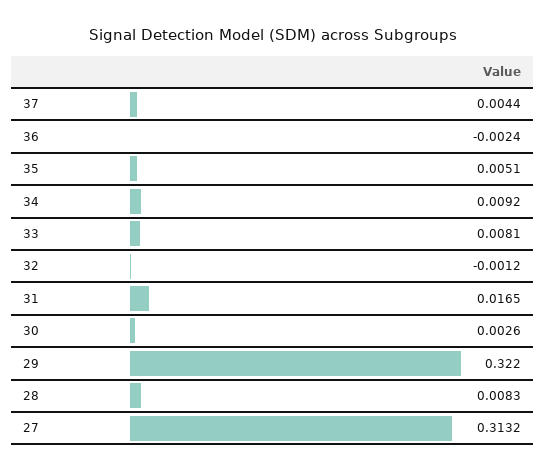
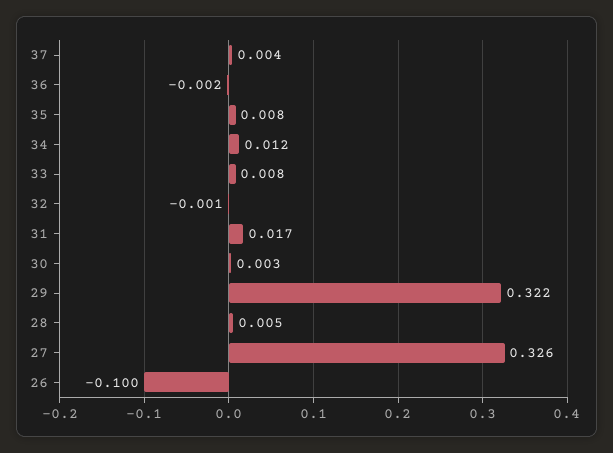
35: 0.0051 -> 0.008
34: 0.0092 -> 0.012
28: 0.0083 -> 0.005
27: 0.3132 -> 0.326
26: none -> -0.1

